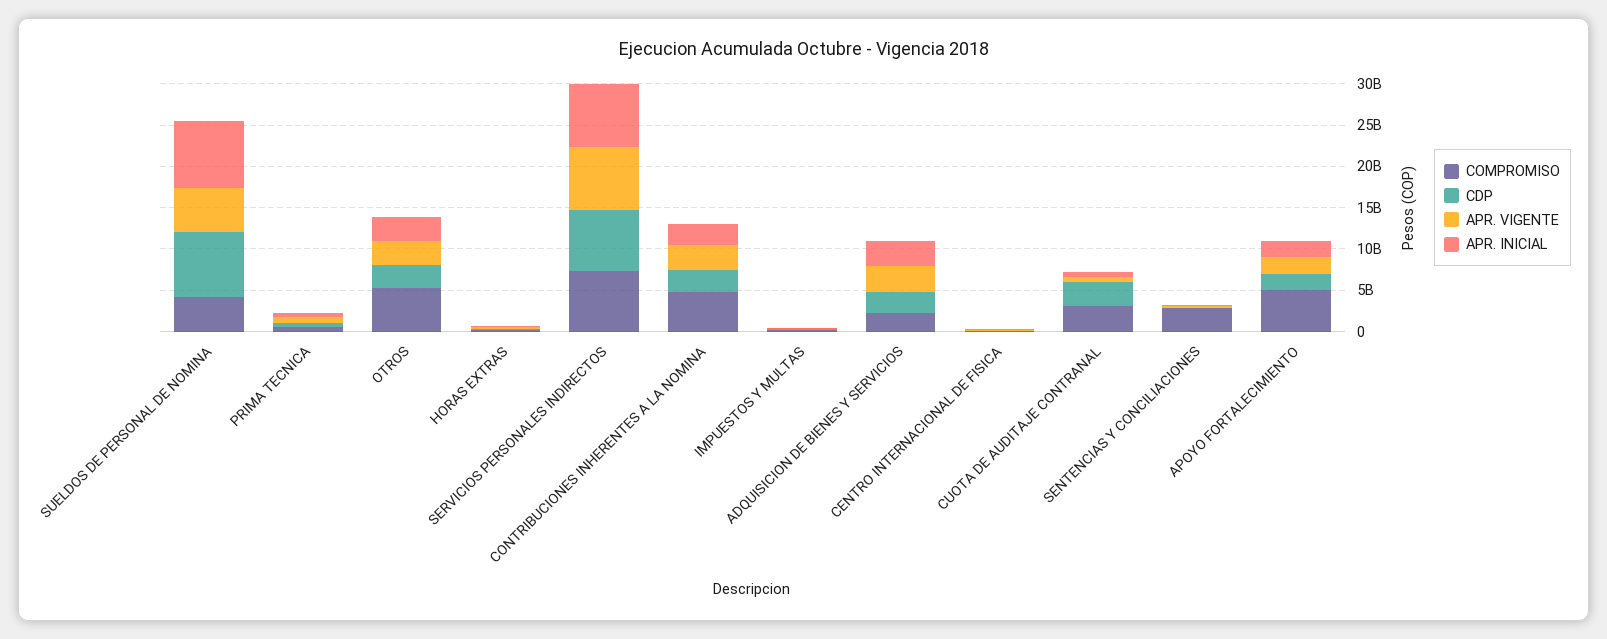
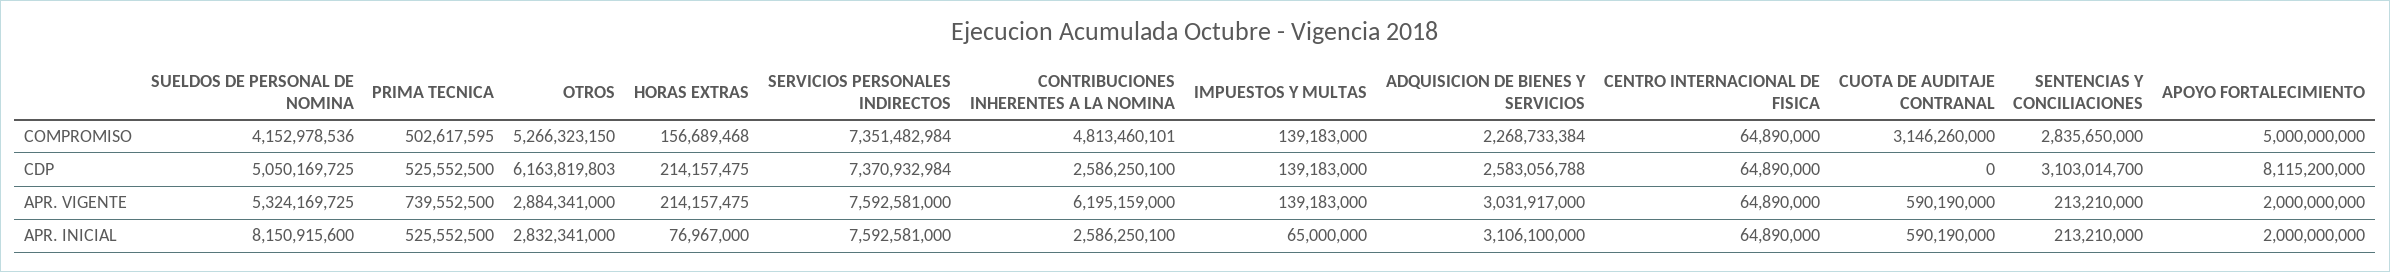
CDP, SUELDOS DE PERSONAL DE NOMINA: 8000000000 -> 5050169725
CDP, OTROS: 3000000000 -> 6163819803
APR. VIGENTE, CONTRIBUCIONES INHERENTES A LA NOMINA: 3000000000 -> 6195159000
CDP, CUOTA DE AUDITAJE CONTRANAL: 3000000000 -> 0
CDP, SENTENCIAS Y CONCILIACIONES: 0 -> 3103014700
CDP, APOYO FORTALECIMIENTO: 2000000000 -> 8115200000

